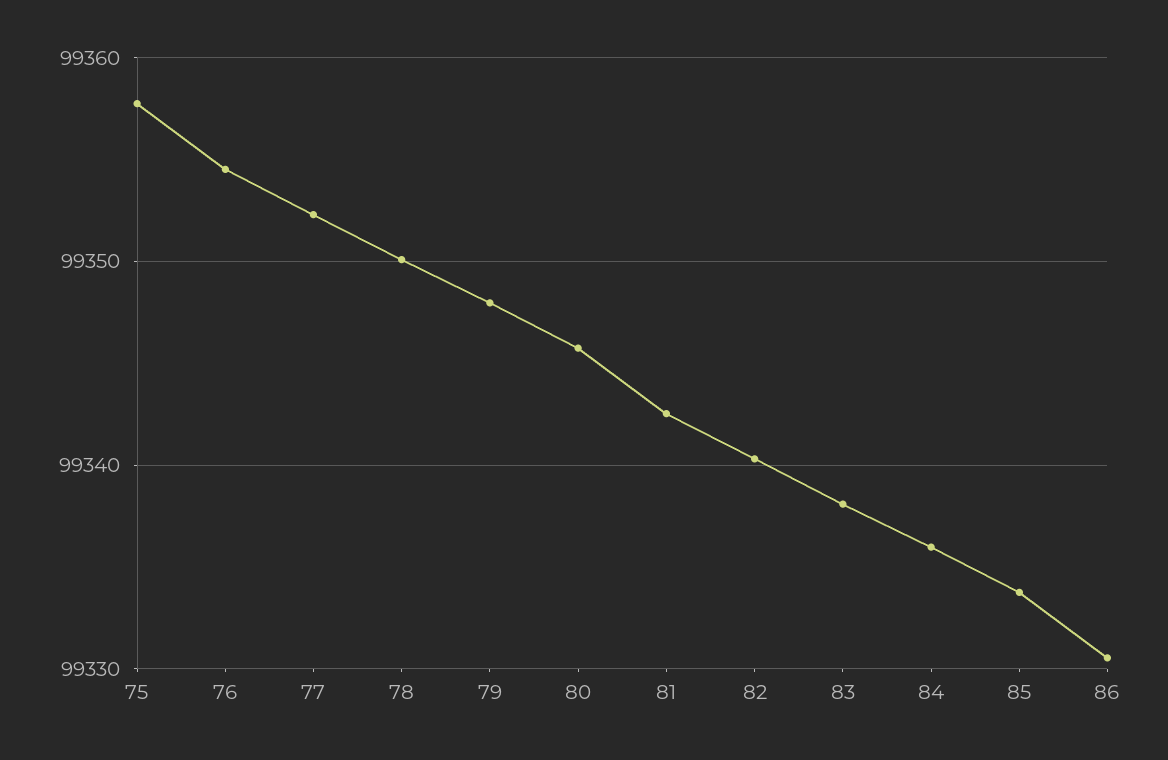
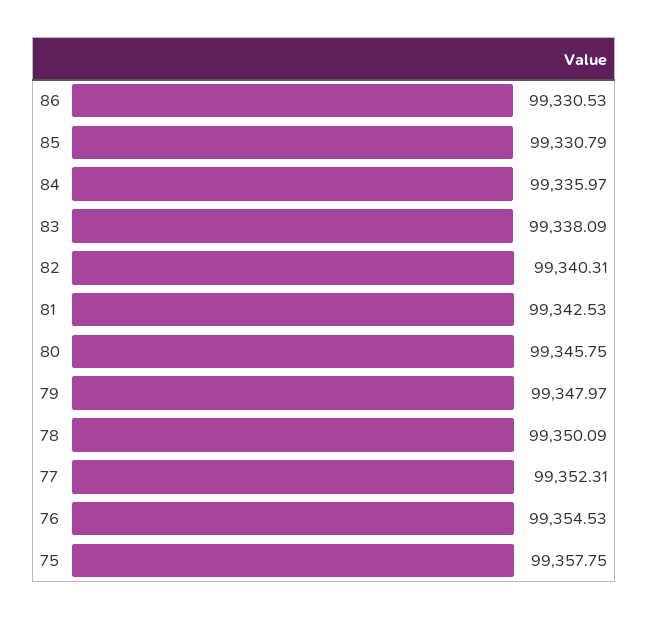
85: 99334 -> 99330.79

